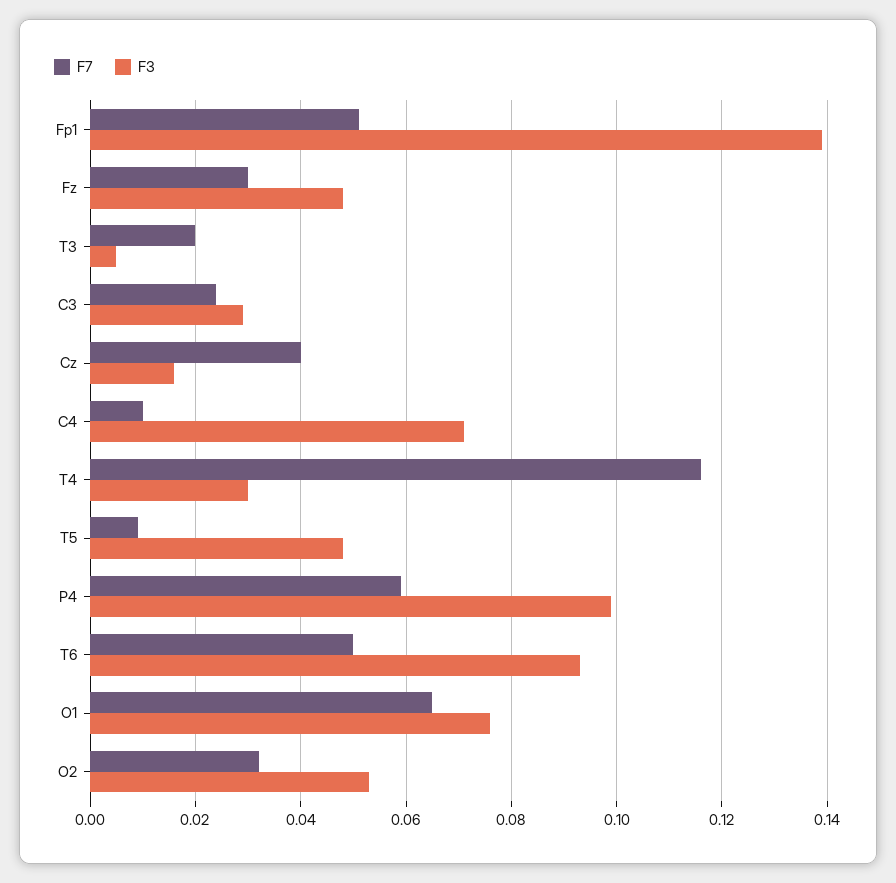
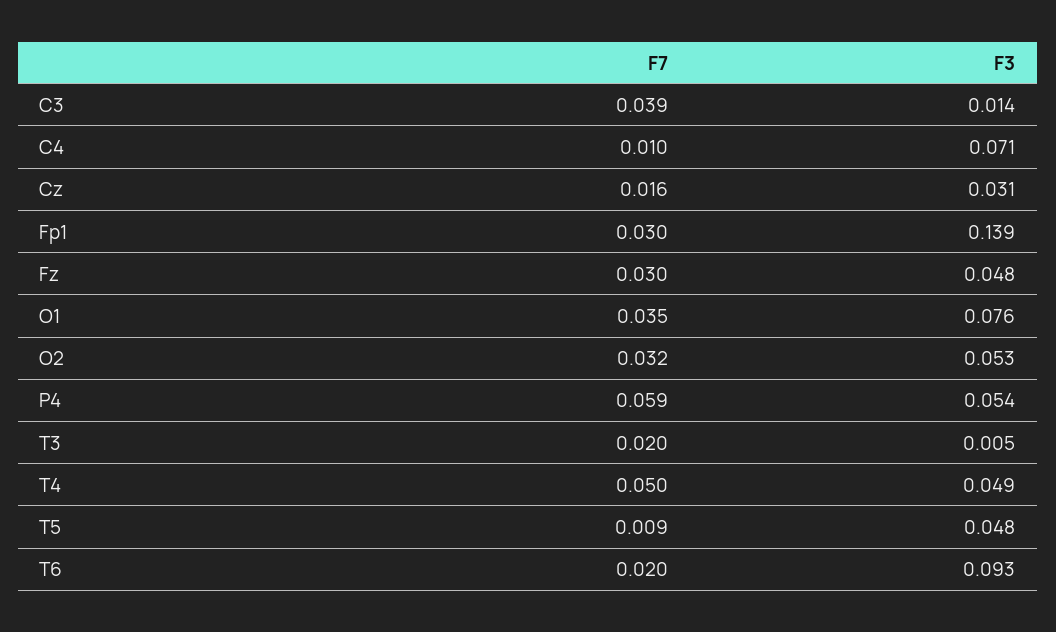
F7, Fp1: 0.05 -> 0.03
F7, C3: 0.025 -> 0.039
F3, C3: 0.03 -> 0.014
F7, Cz: 0.04 -> 0.016
F3, Cz: 0.015 -> 0.031
F7, T4: 0.115 -> 0.05
F3, T4: 0.03 -> 0.049
F3, P4: 0.1 -> 0.054
F7, T6: 0.05 -> 0.02
F7, O1: 0.065 -> 0.035

